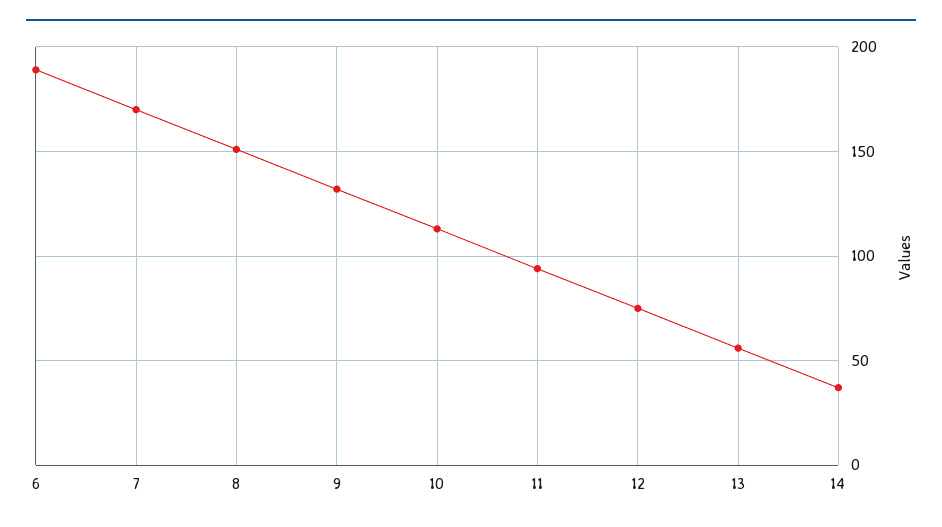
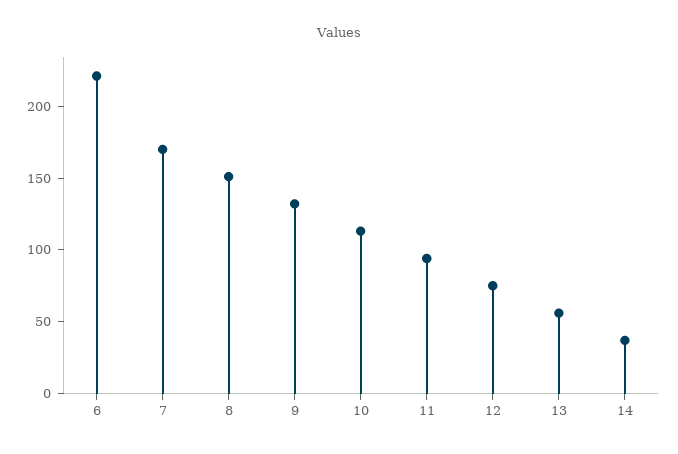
6: 190 -> 220

